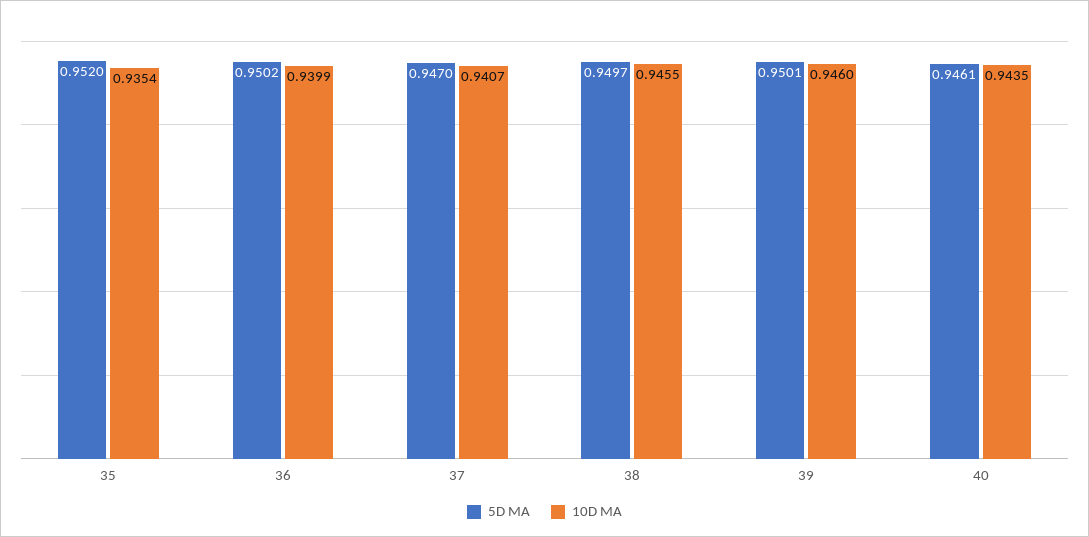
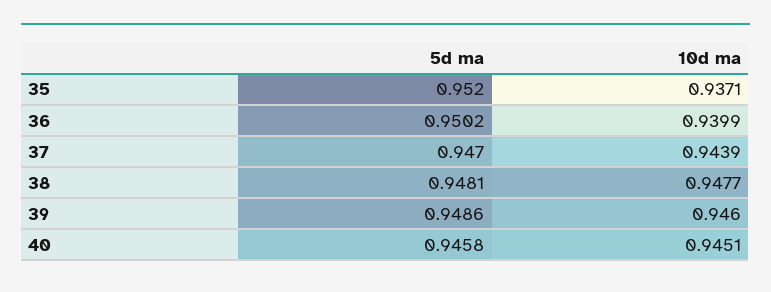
10D MA, 35: 0.9354 -> 0.9371
10D MA, 37: 0.9407 -> 0.9439
5D MA, 38: 0.9497 -> 0.9481
10D MA, 38: 0.9455 -> 0.9477
5D MA, 39: 0.9501 -> 0.9486
5D MA, 40: 0.9461 -> 0.9458
10D MA, 40: 0.9435 -> 0.9451

